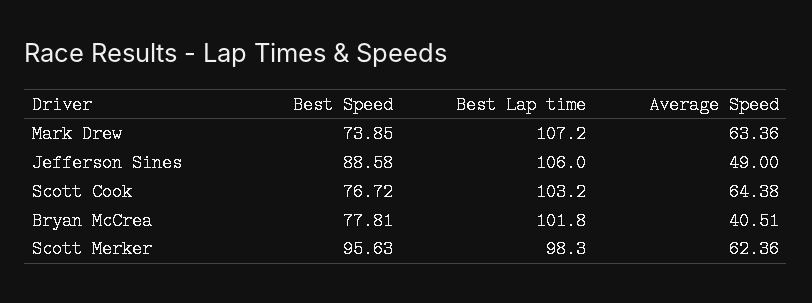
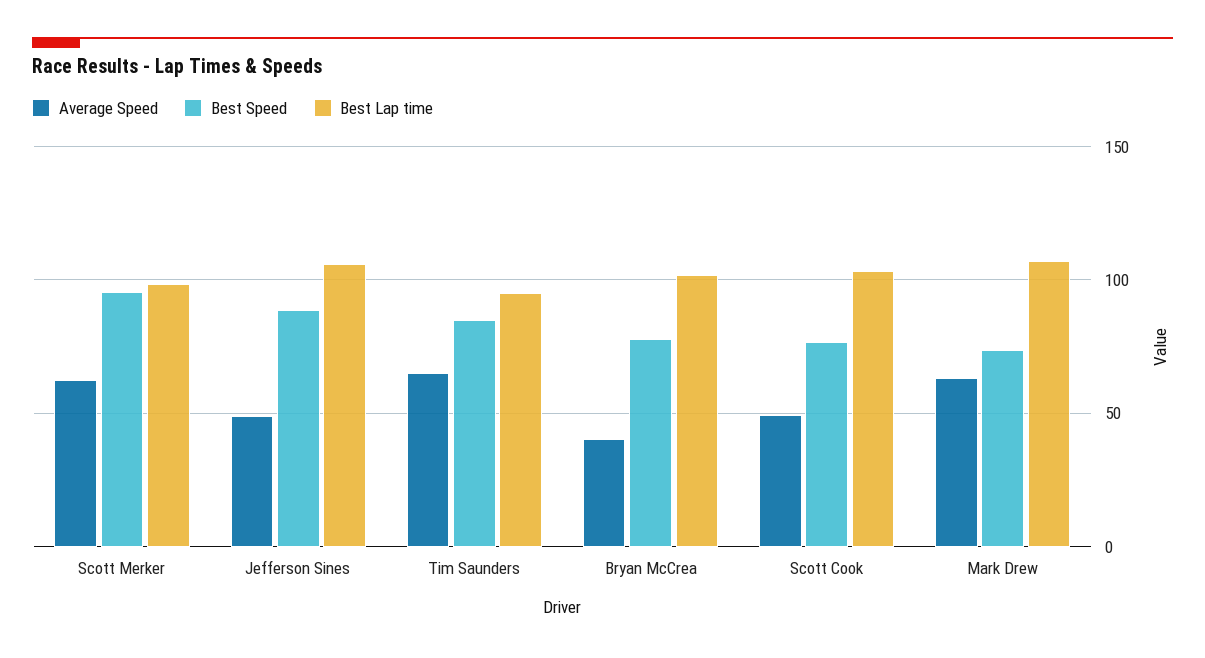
Average Speed, Scott Cook: 64.38 -> 50
Average Speed, Tim Saunders: none -> 65
Best Speed, Tim Saunders: none -> 85
Best Lap time, Tim Saunders: none -> 95

